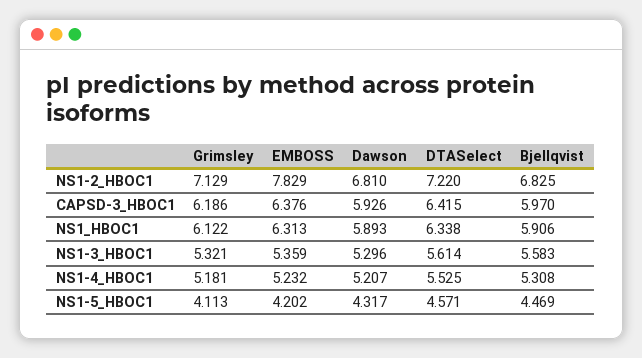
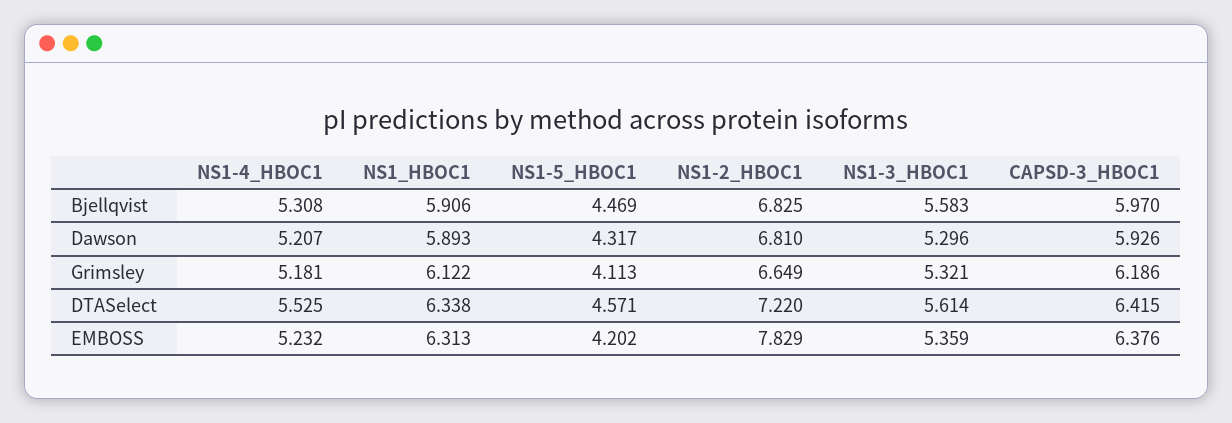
Grimsley, NS1-2_HBOC1: 7.129 -> 6.649

